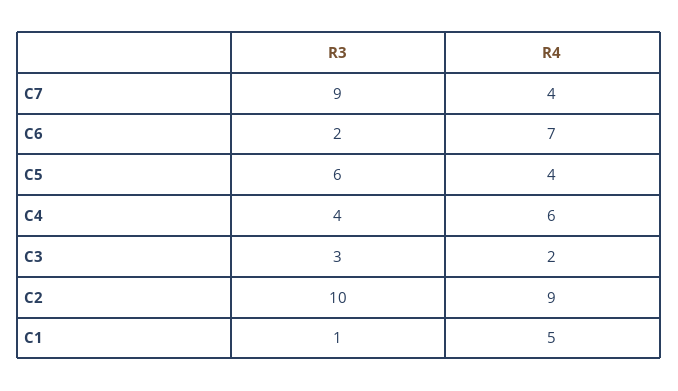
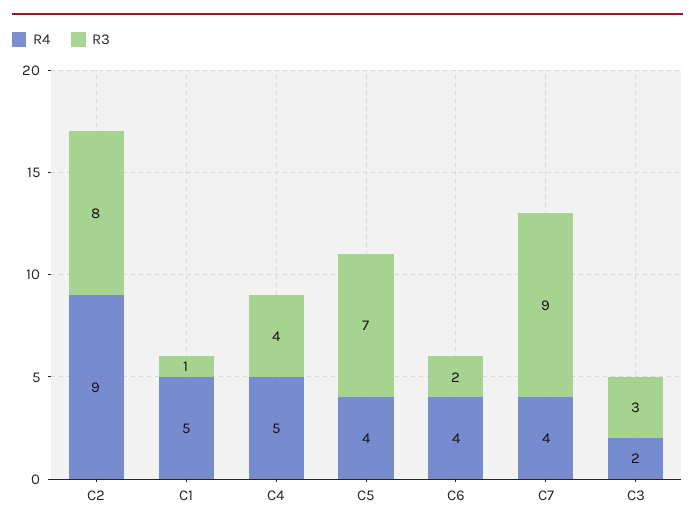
R4, C6: 7 -> 4
R3, C5: 6 -> 7
R4, C4: 6 -> 5
R3, C2: 10 -> 8

